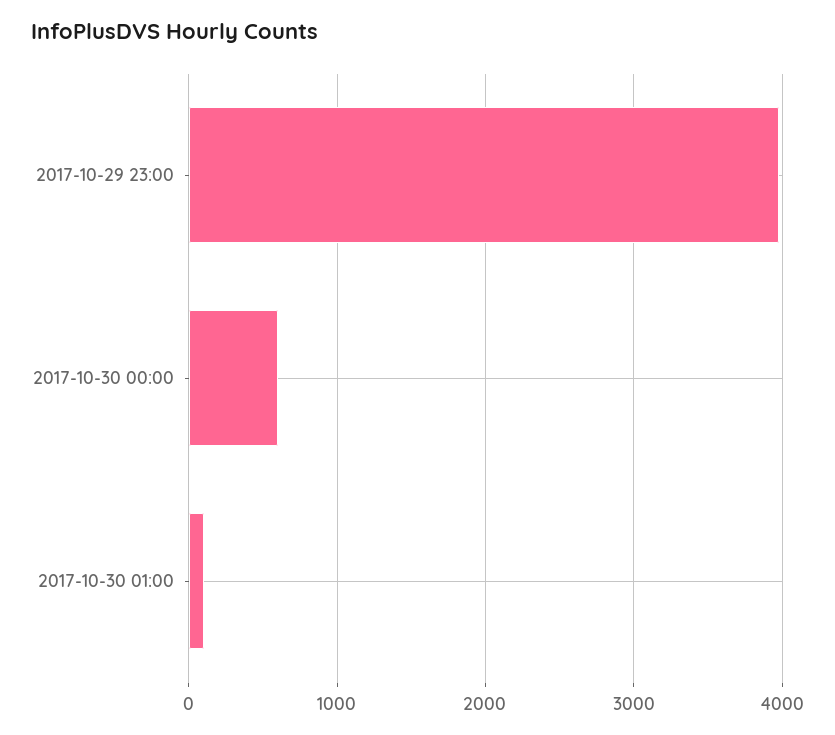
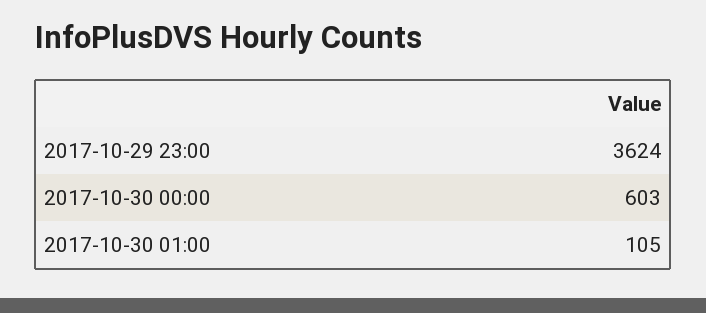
2017-10-29 23:00: 4000 -> 3624

